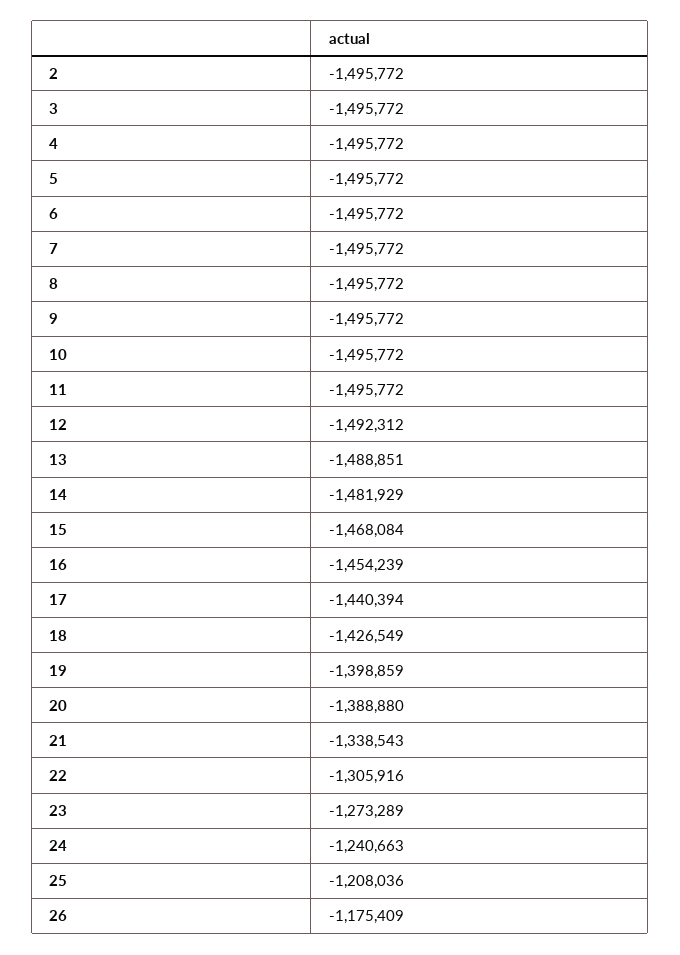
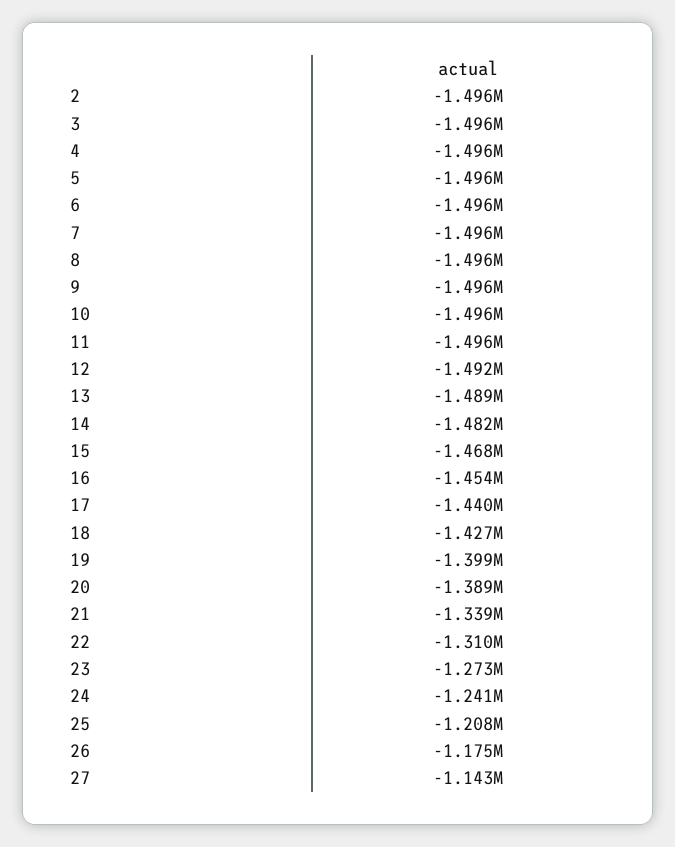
22: -1305916 -> -1310000
27: none -> -1143000

